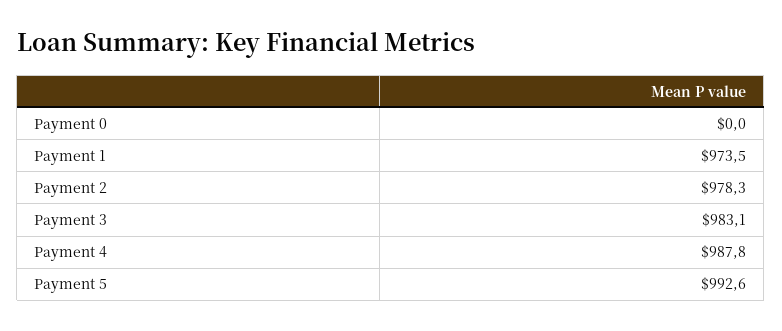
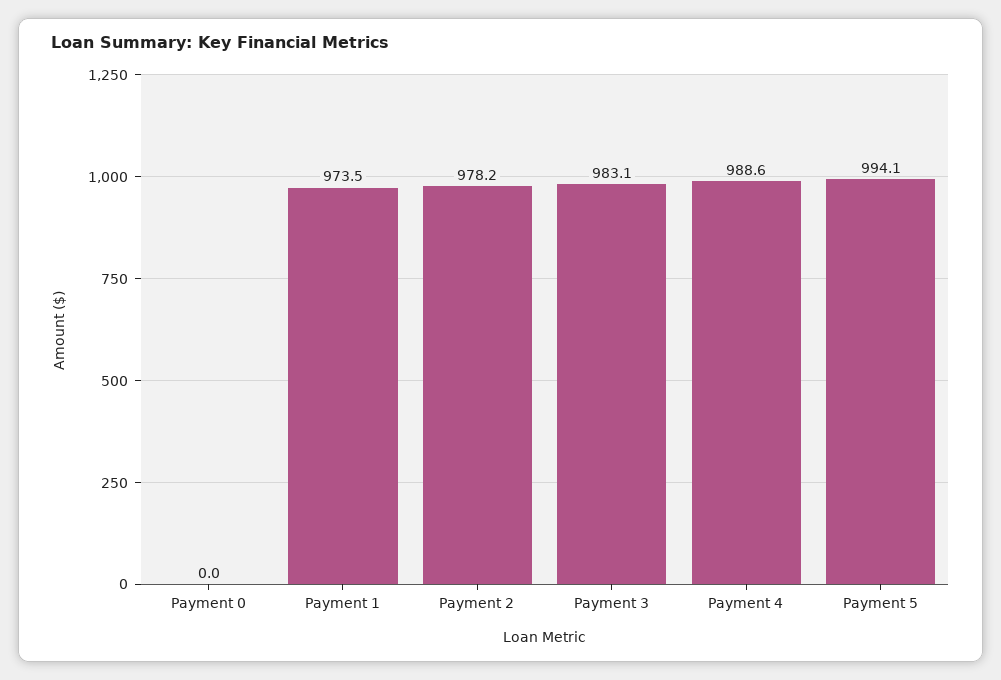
Payment 2: 978.3 -> 978.2
Payment 4: 987.8 -> 988.6
Payment 5: 992.6 -> 994.1

